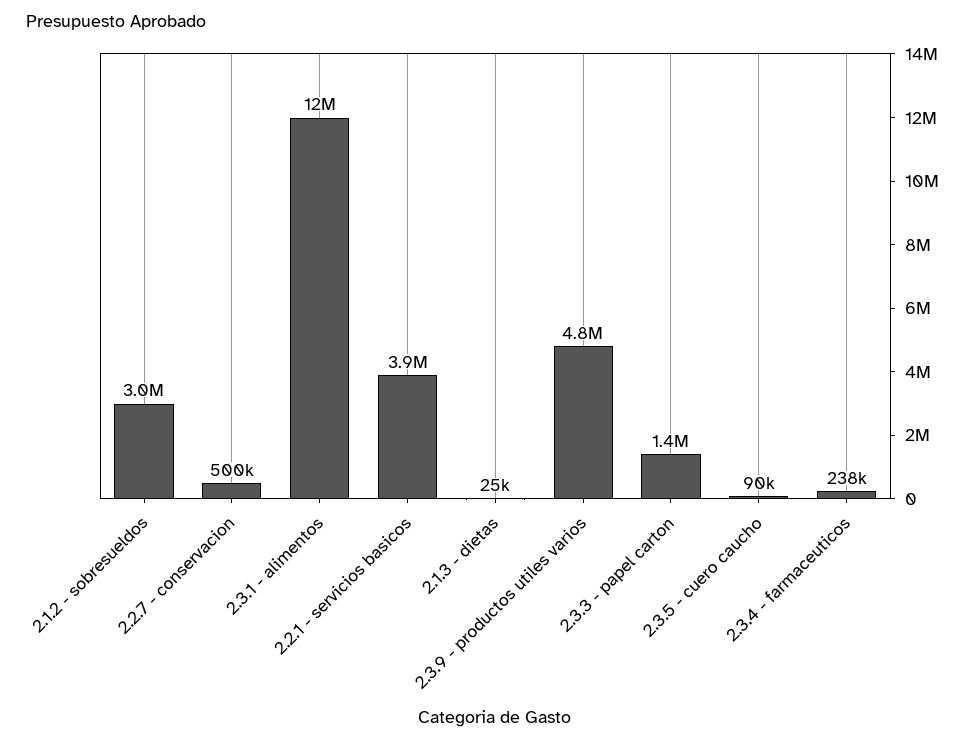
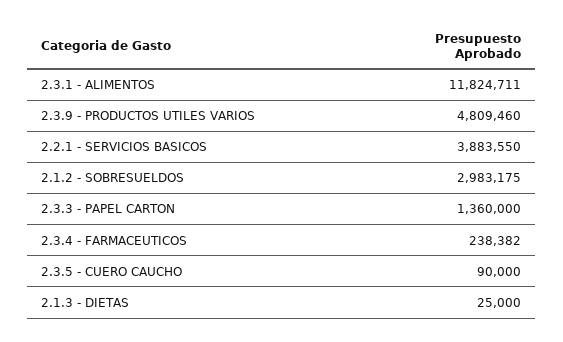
2.2.7 - conservacion: 500000 -> none

